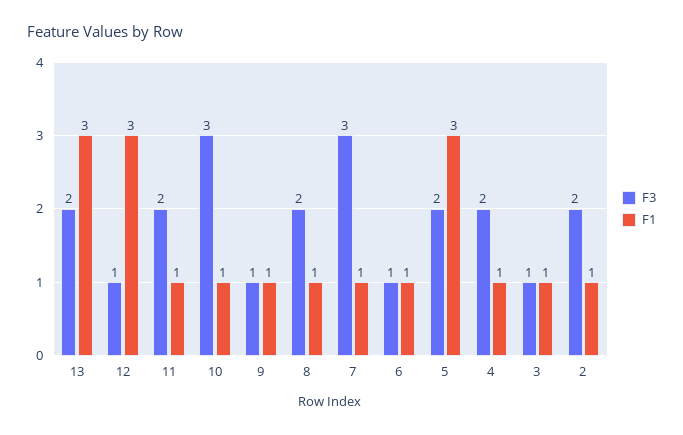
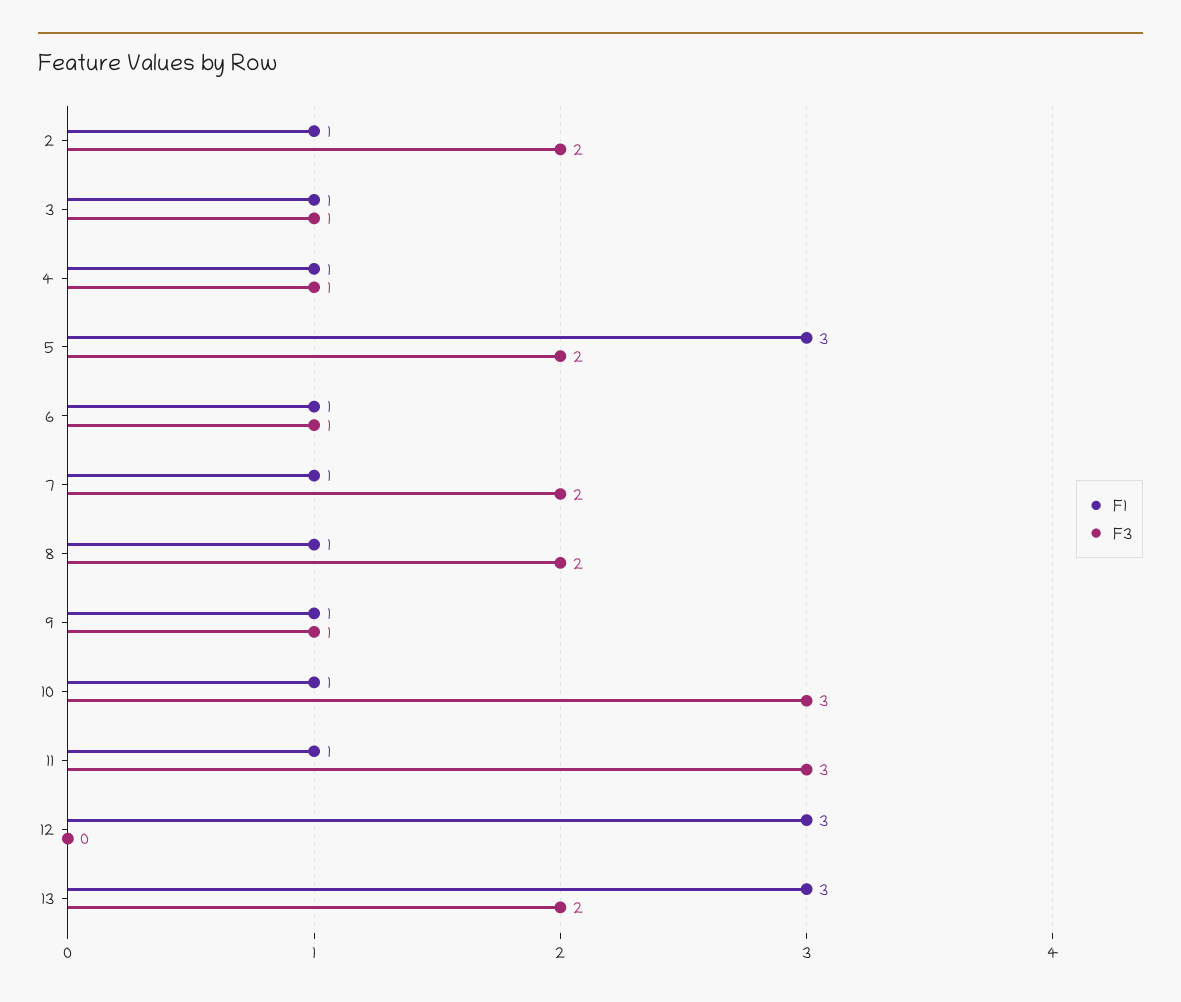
F3, 12: 1 -> 0
F3, 11: 2 -> 3
F3, 7: 3 -> 2
F3, 4: 2 -> 1

